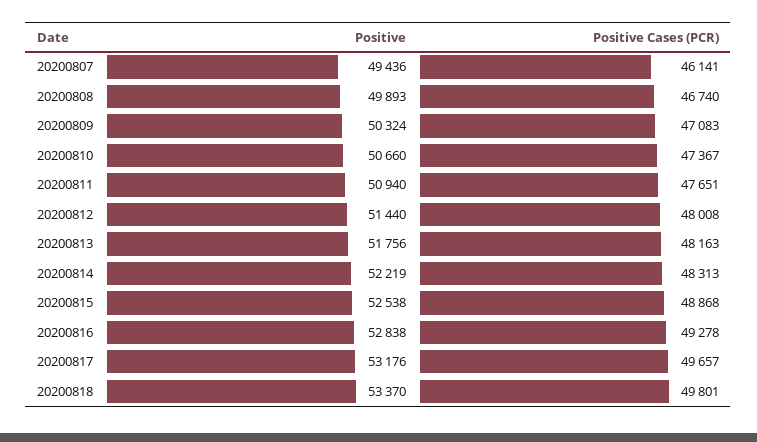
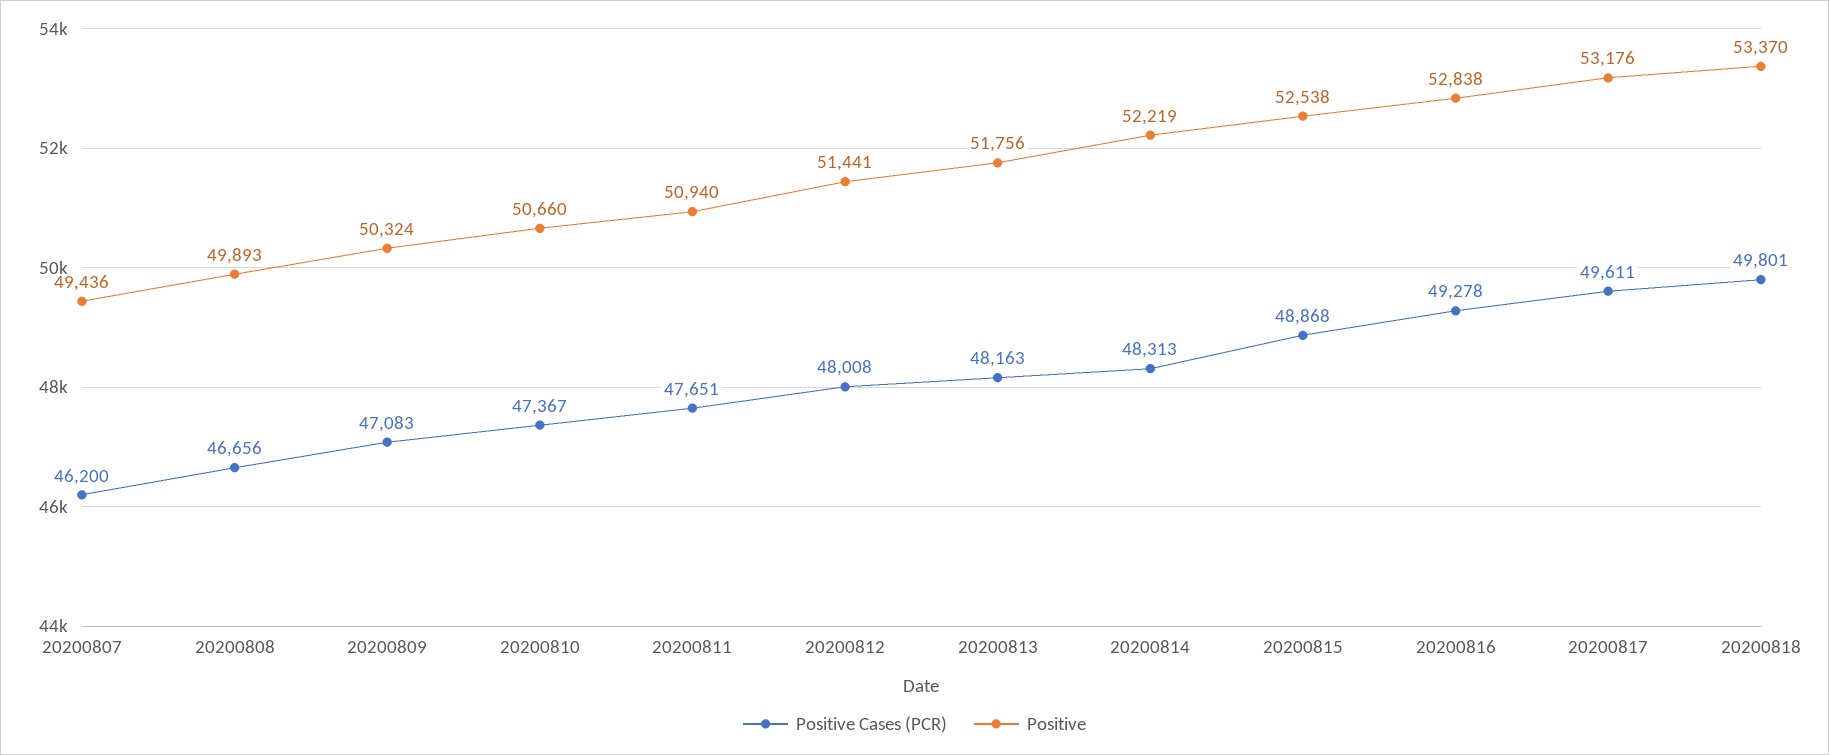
Positive Cases (PCR), 20200807: 46141 -> 46200
Positive Cases (PCR), 20200808: 46740 -> 46656
Positive, 20200812: 51440 -> 51441
Positive Cases (PCR), 20200817: 49657 -> 49611

